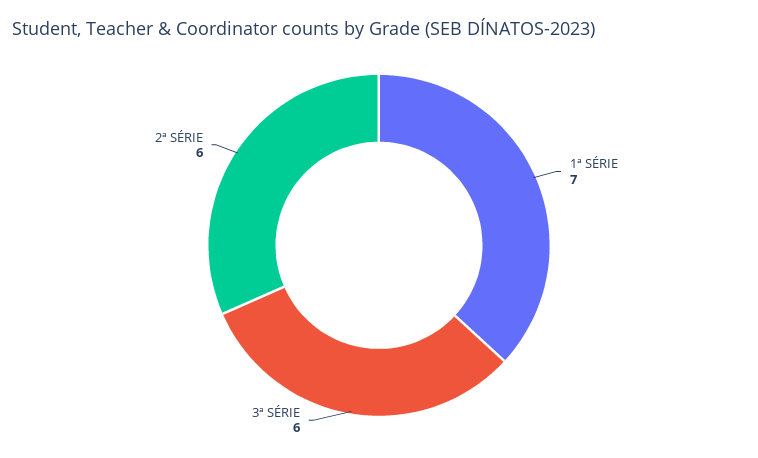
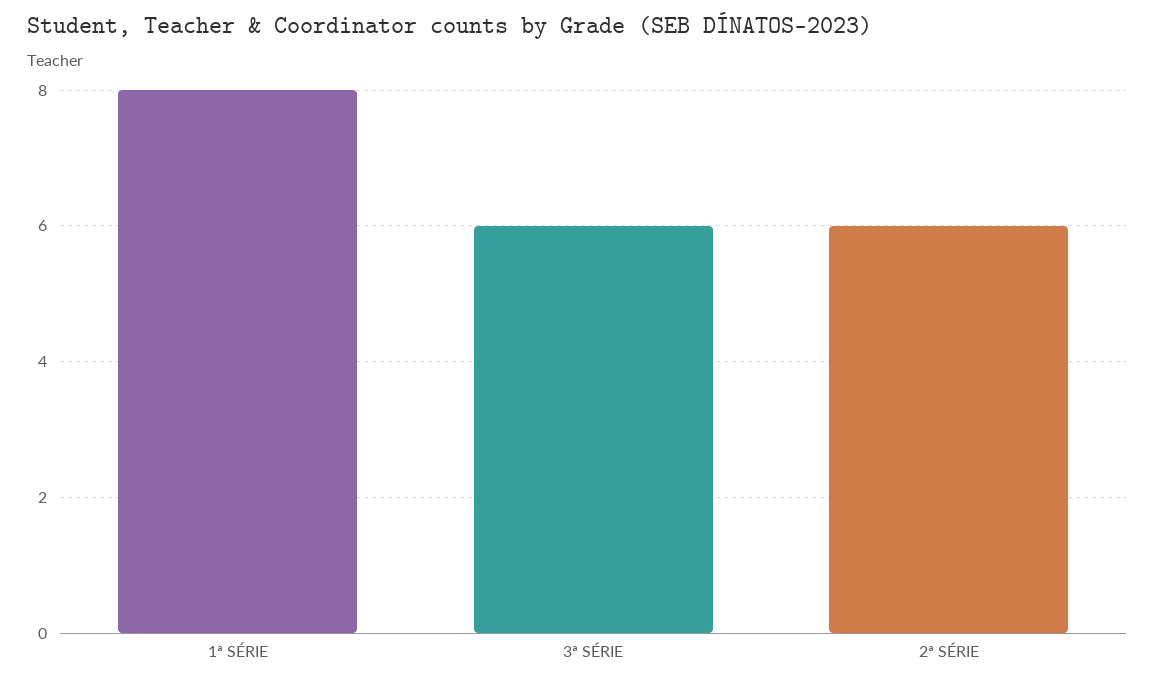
1ª SÉRIE: 7 -> 8

